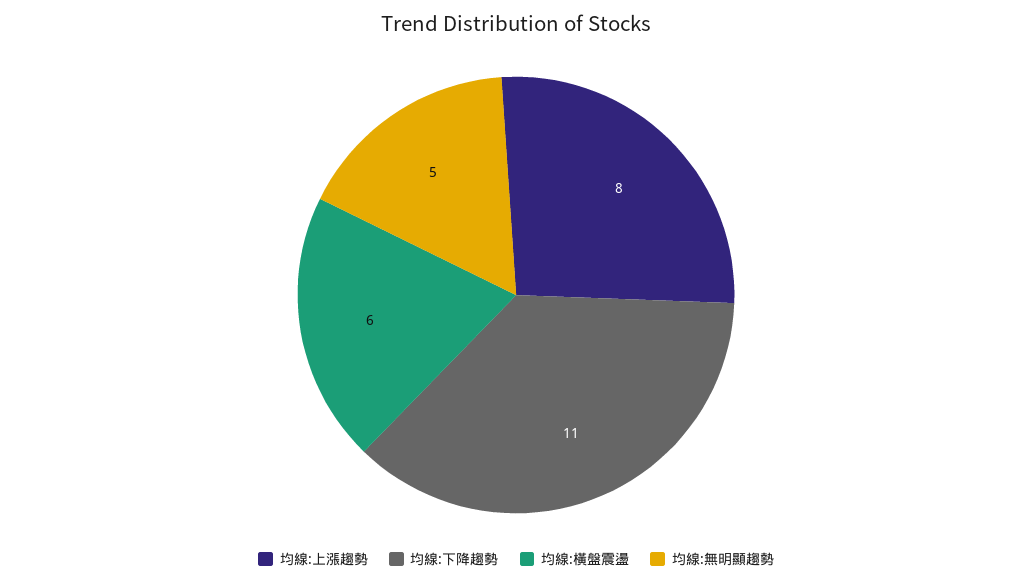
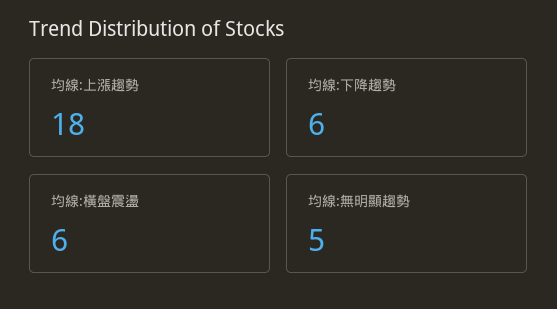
均線:上漲趨勢: 8 -> 18
均線:下降趨勢: 11 -> 6

